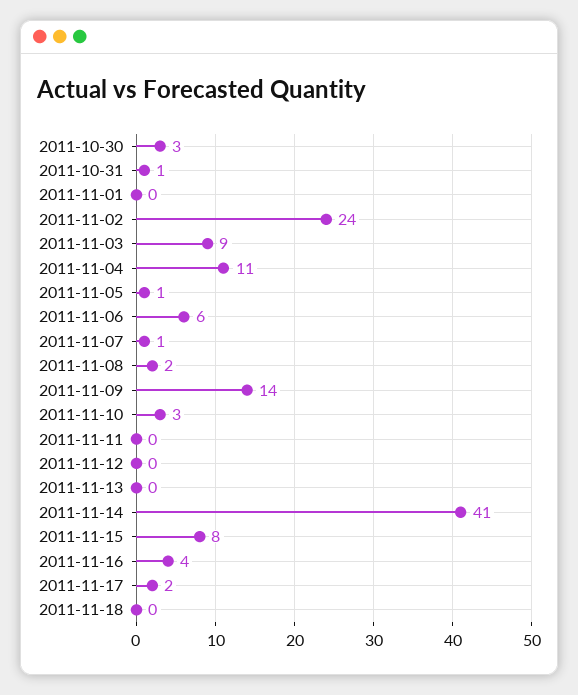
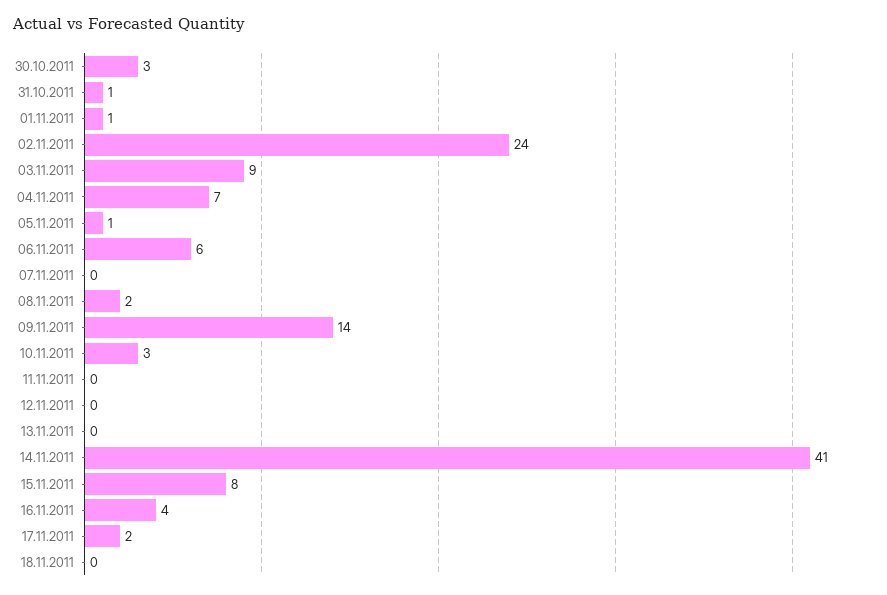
2011-11-01: 0 -> 1
2011-11-04: 11 -> 7
2011-11-07: 1 -> 0

